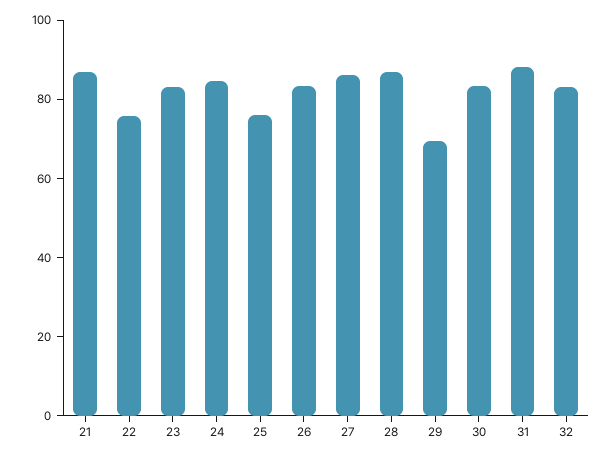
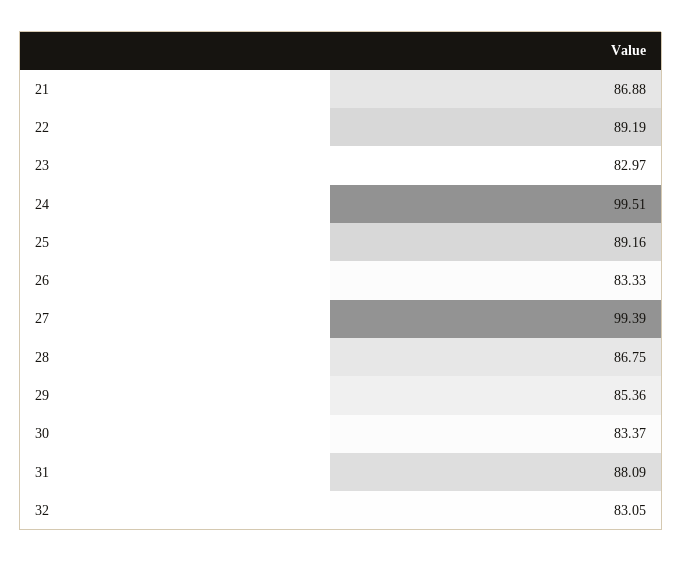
22: 75 -> 89.19
24: 85 -> 99.51
25: 75 -> 89.16
27: 85 -> 99.39
29: 70 -> 85.36

